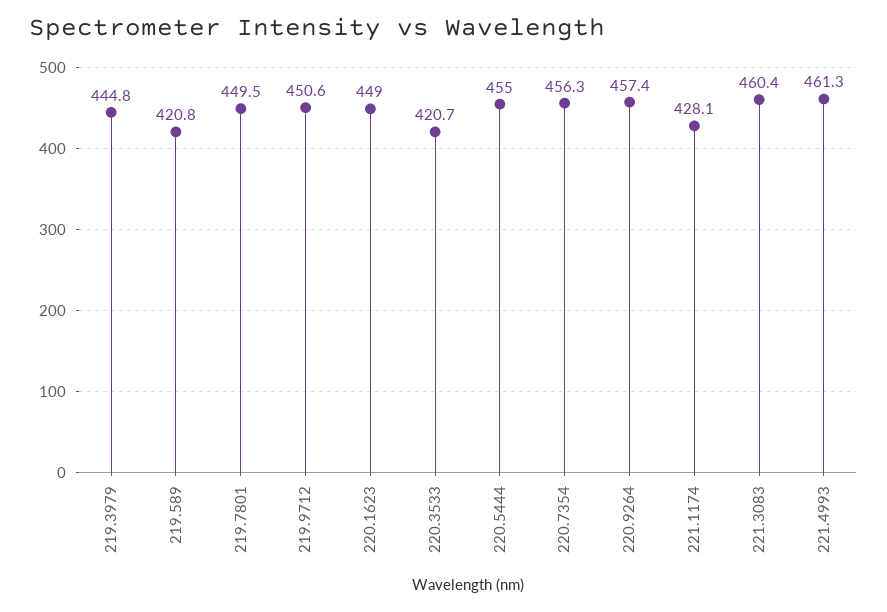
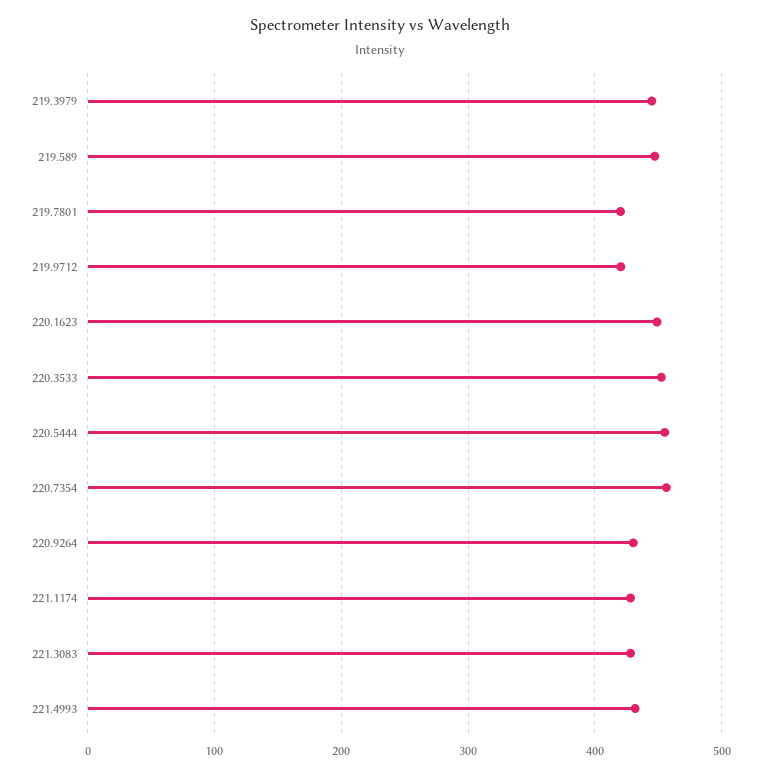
219.589: 420.8 -> 450
219.7801: 449.5 -> 420
219.9712: 450.6 -> 420
220.3533: 420.7 -> 450
220.9264: 457.4 -> 430
221.3083: 460.4 -> 430
221.4993: 461.3 -> 430

